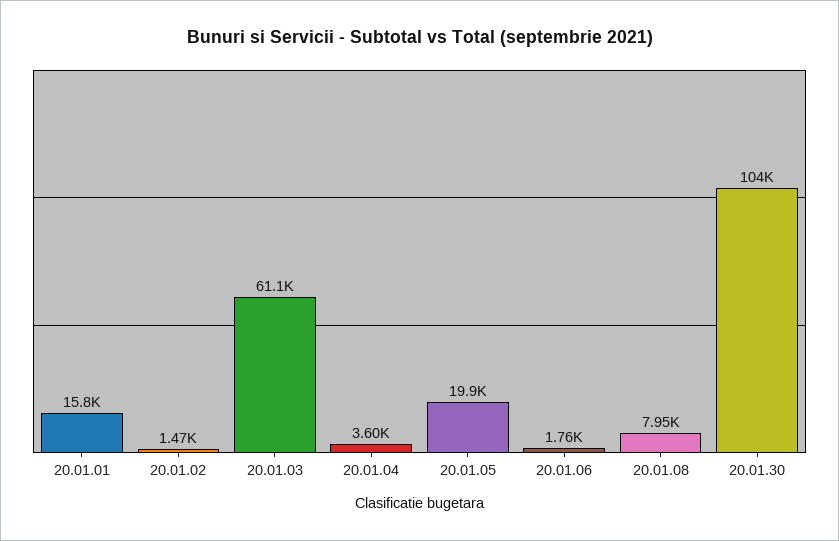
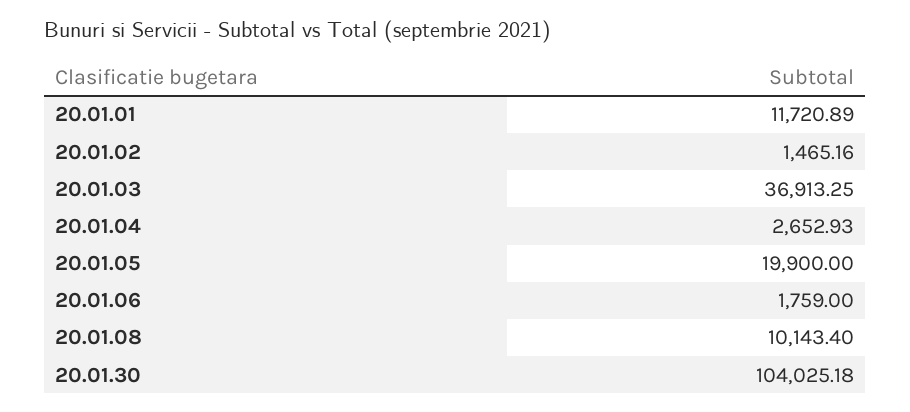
20.01.01: 15800 -> 11720.89
20.01.03: 61100 -> 36913.25
20.01.04: 3600 -> 2652.93
20.01.08: 7950 -> 10143.4

